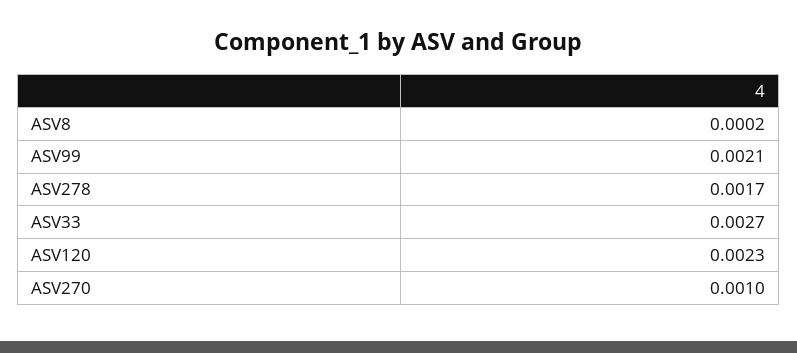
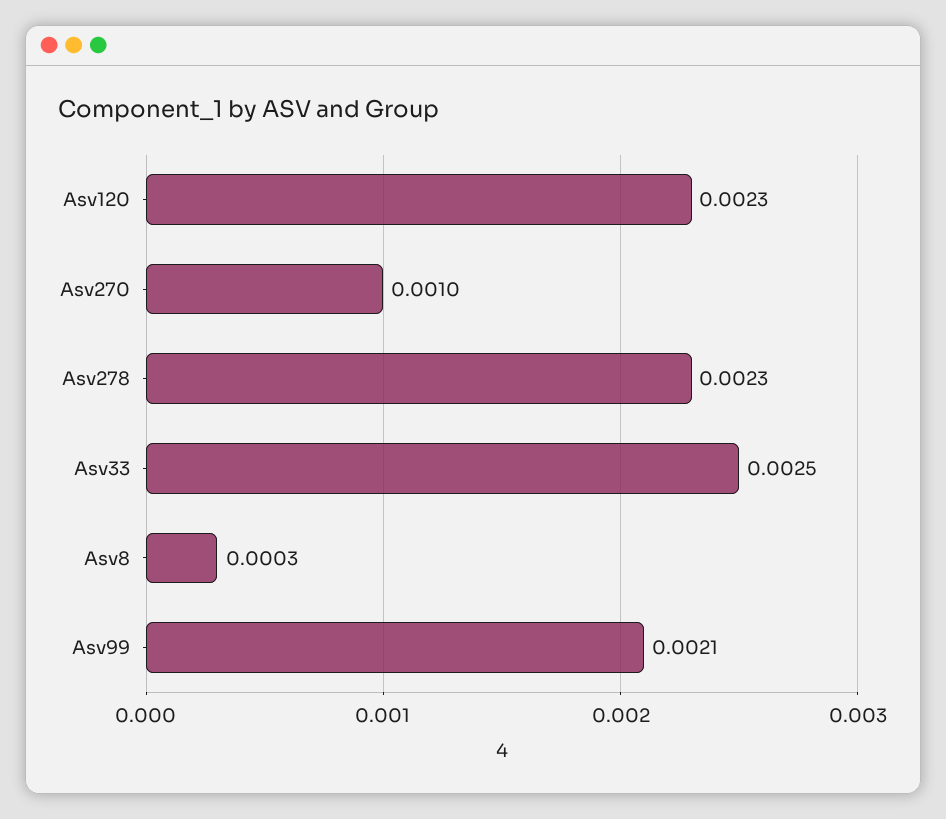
ASV8: 0.0002 -> 0.0003
ASV278: 0.0017 -> 0.0023
ASV33: 0.0027 -> 0.0025

